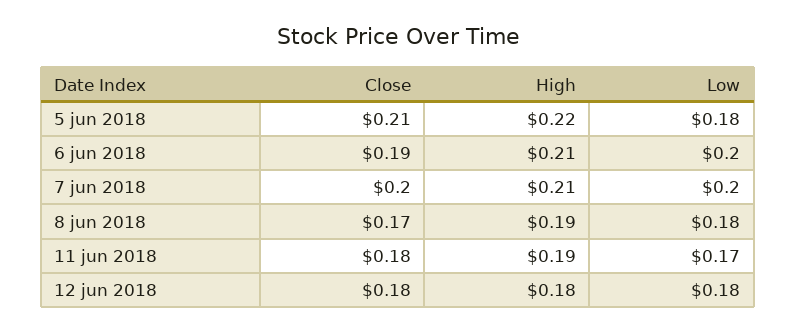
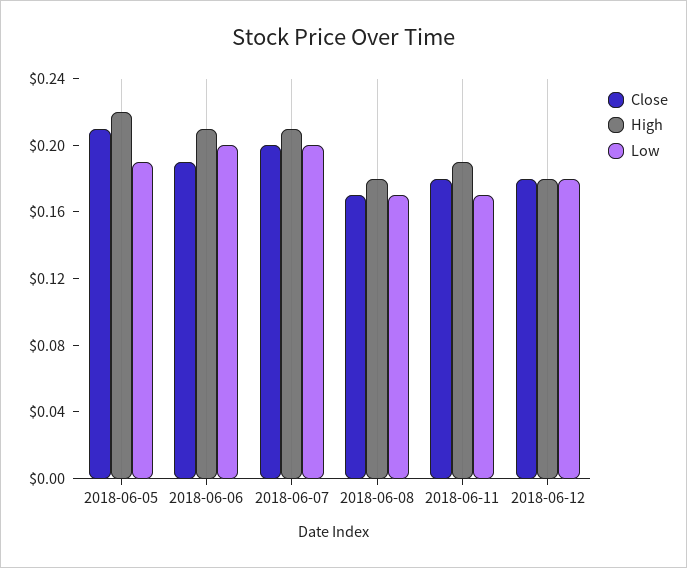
Low, 5 jun 2018: 0.18 -> 0.19
High, 8 jun 2018: 0.19 -> 0.18
Low, 8 jun 2018: 0.18 -> 0.17

